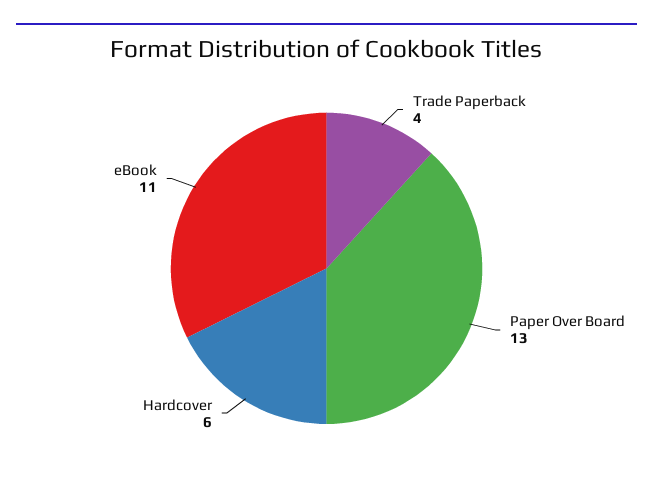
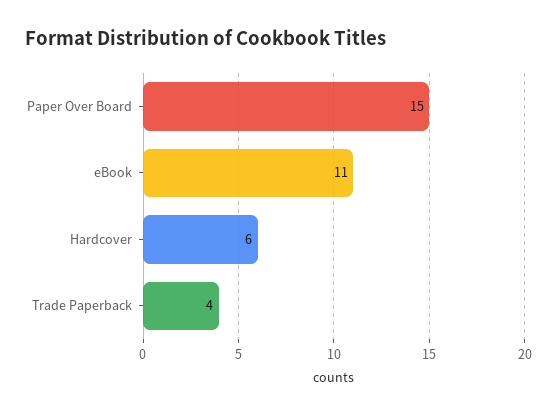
Paper Over Board: 13 -> 15

